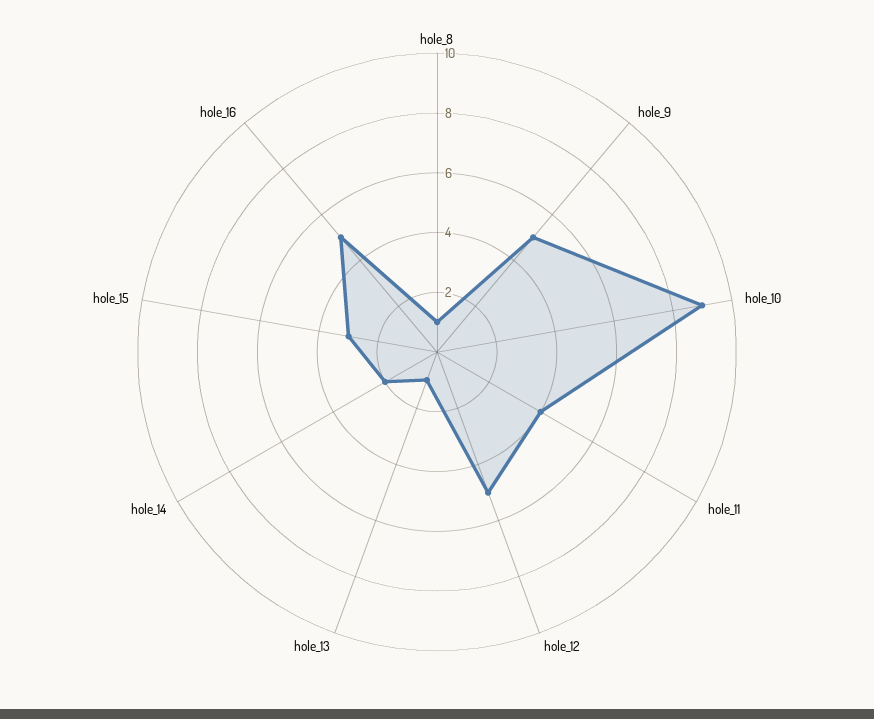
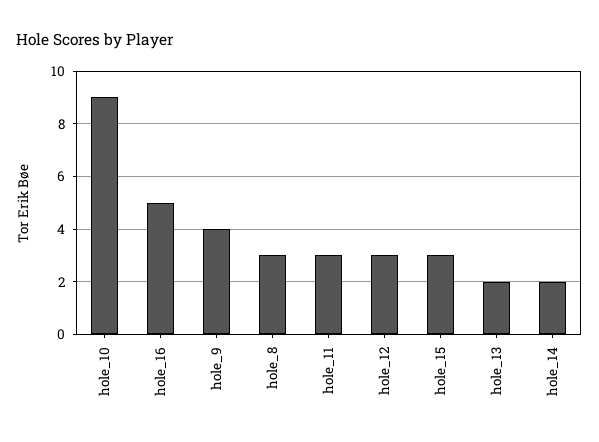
hole_8: 1 -> 3
hole_9: 5 -> 4
hole_11: 4 -> 3
hole_12: 5 -> 3
hole_13: 1 -> 2

